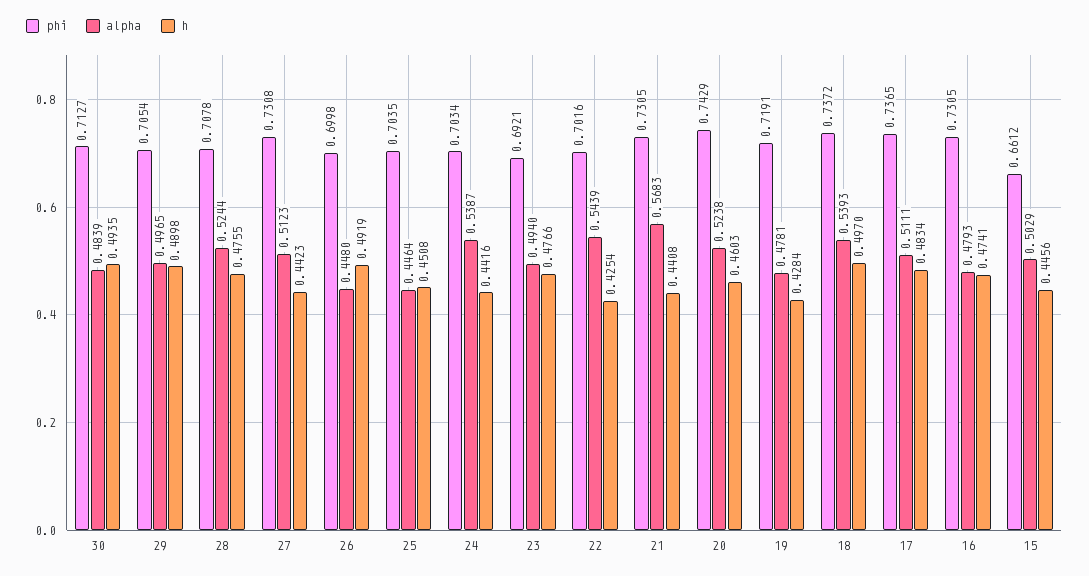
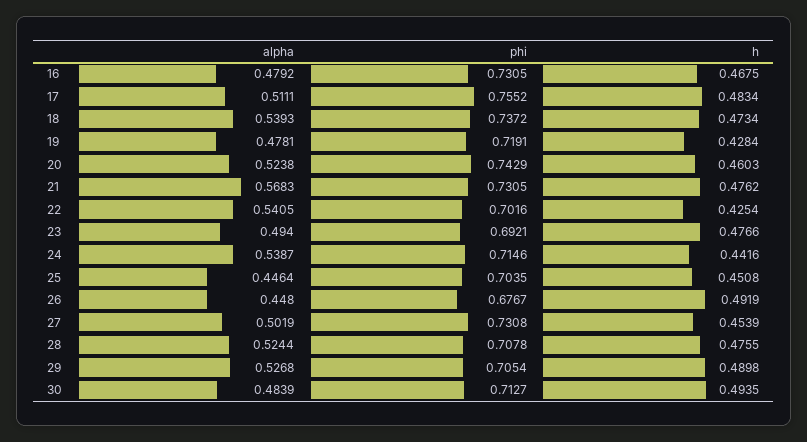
alpha, 29: 0.4965 -> 0.5268
alpha, 27: 0.5123 -> 0.5019
h, 27: 0.4423 -> 0.4539
phi, 26: 0.6998 -> 0.6767
phi, 24: 0.7034 -> 0.7146
alpha, 22: 0.5439 -> 0.5405
h, 21: 0.4408 -> 0.4762
h, 18: 0.497 -> 0.4734
phi, 17: 0.7365 -> 0.7552
alpha, 16: 0.4793 -> 0.4792
h, 16: 0.4741 -> 0.4675
phi, 15: 0.6612 -> none
alpha, 15: 0.5029 -> none
h, 15: 0.4456 -> none

